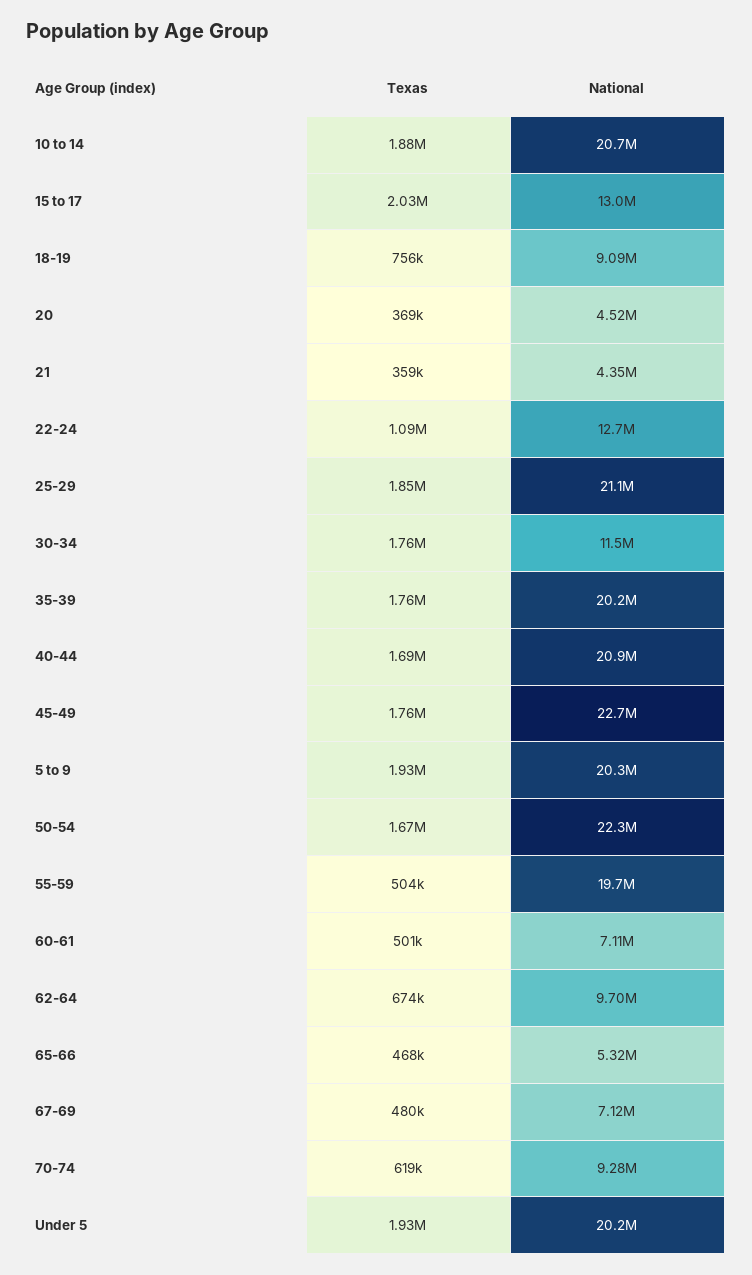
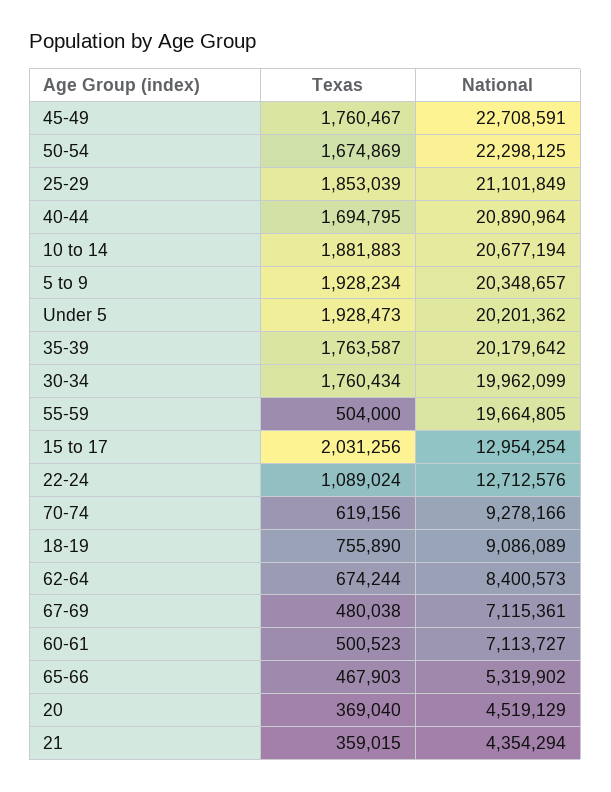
National, 30-34: 11500000 -> 19962099
National, 62-64: 9700000 -> 8400573

